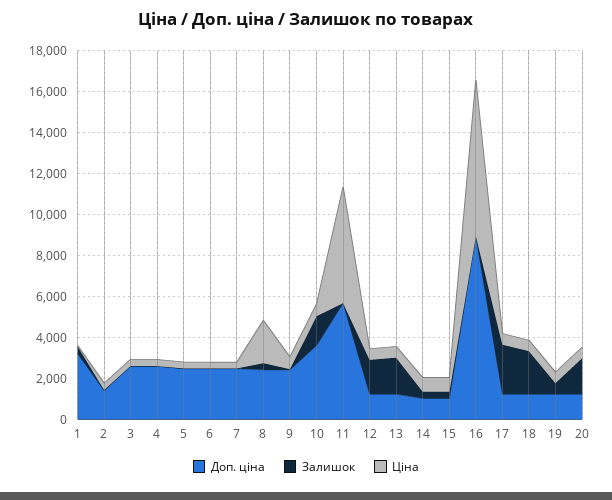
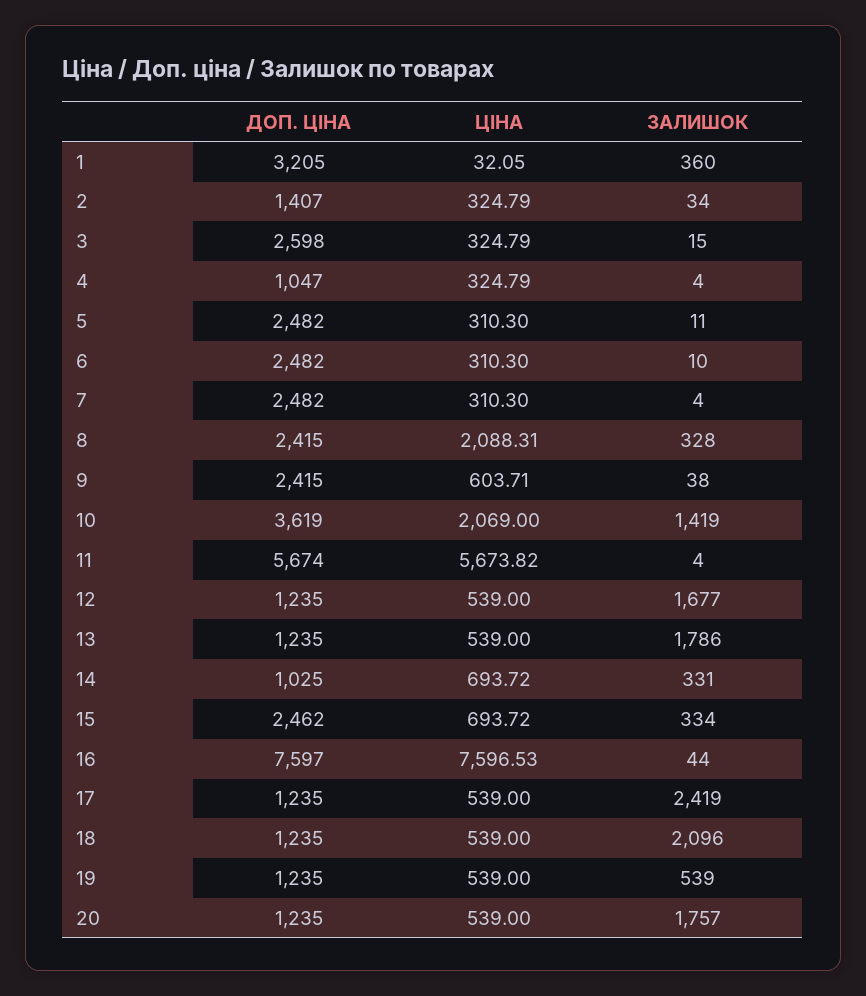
Доп. ціна, 4: 2500 -> 1047
Ціна, 10: 500 -> 2069
Доп. ціна, 15: 1000 -> 2462
Доп. ціна, 16: 9000 -> 7597

